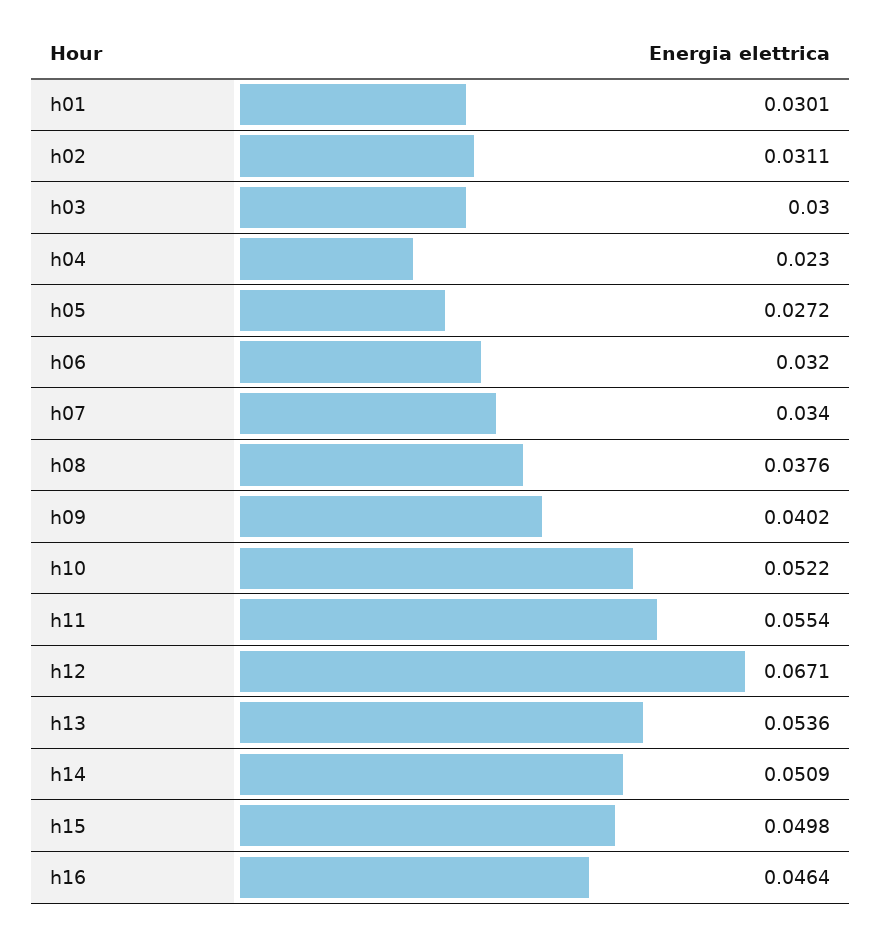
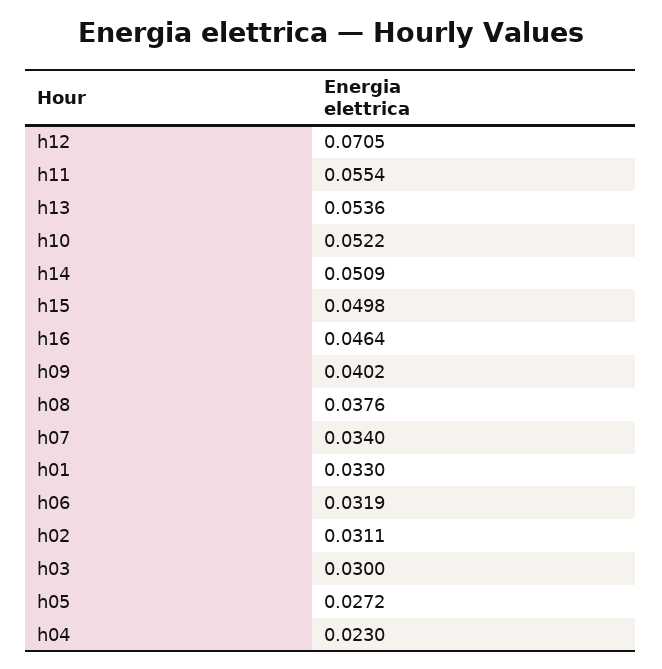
h01: 0.0301 -> 0.033
h06: 0.032 -> 0.0319
h12: 0.0671 -> 0.0705

